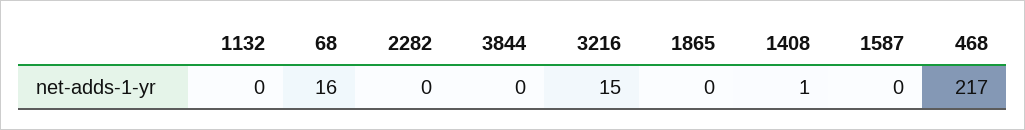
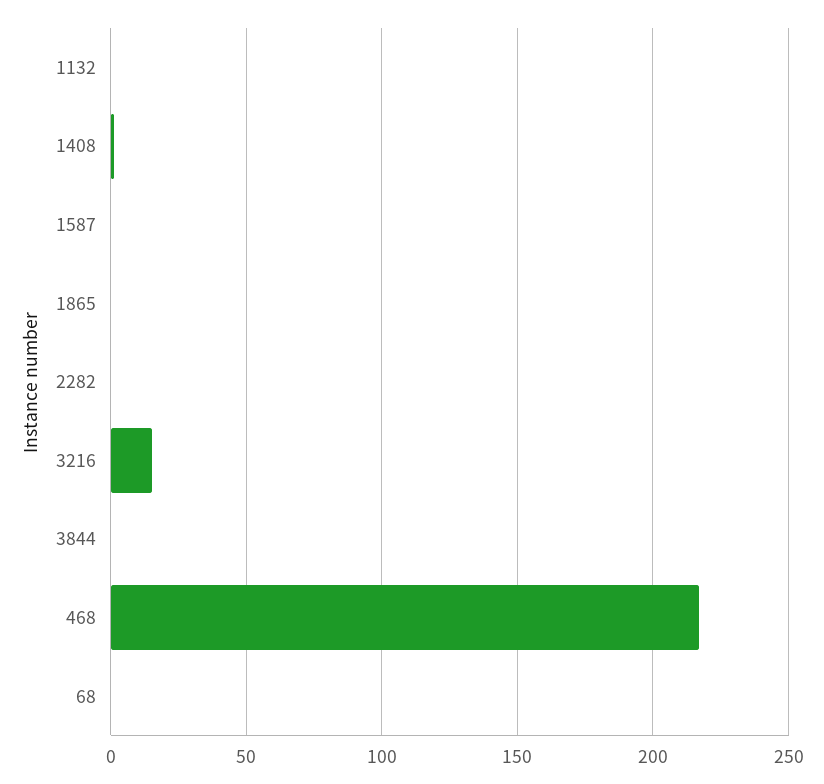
68: 16 -> 0

